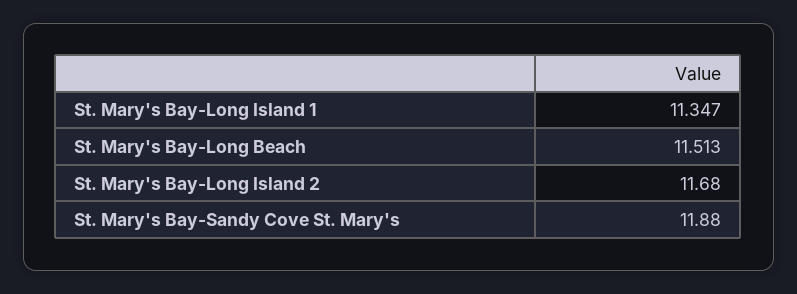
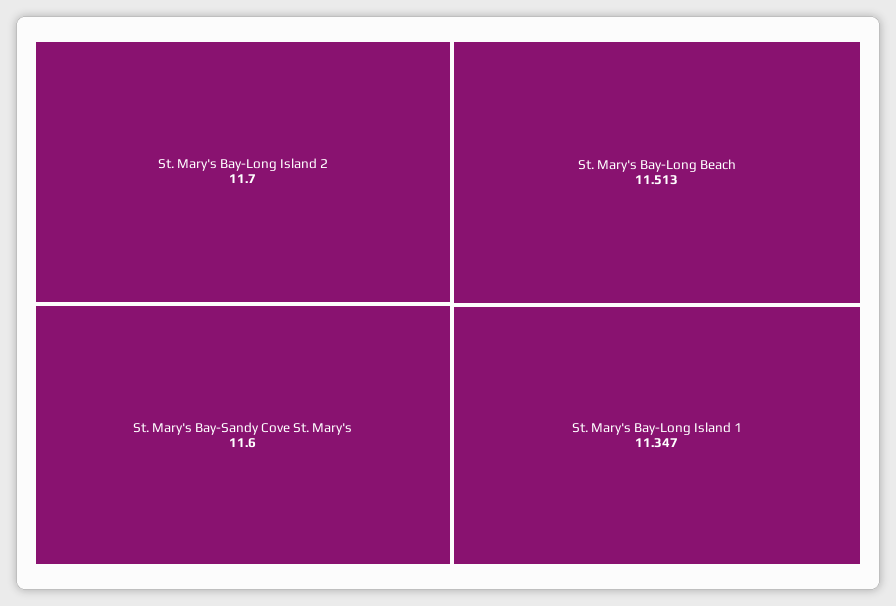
St. Mary's Bay-Long Island 2: 11.68 -> 11.7
St. Mary's Bay-Sandy Cove St. Mary's: 11.88 -> 11.6

